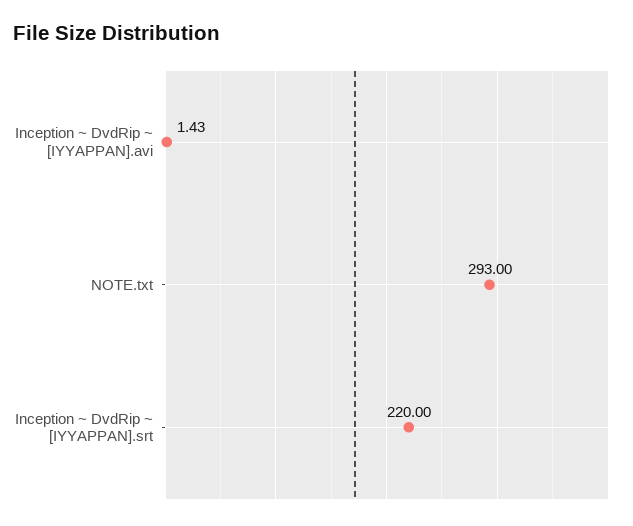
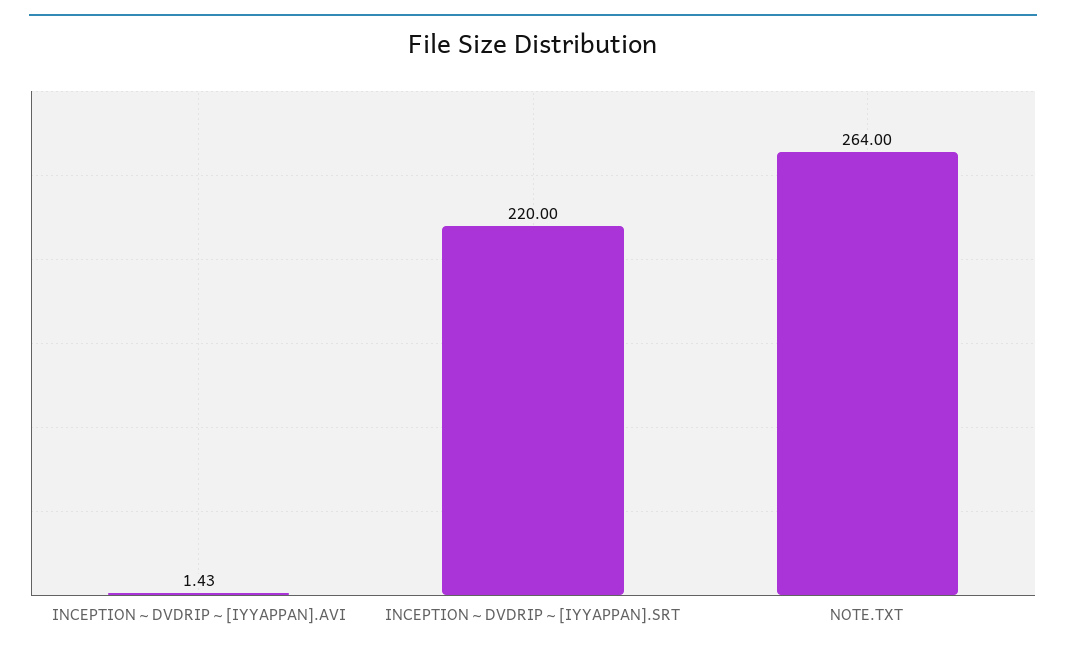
NOTE.txt: 293 -> 264

